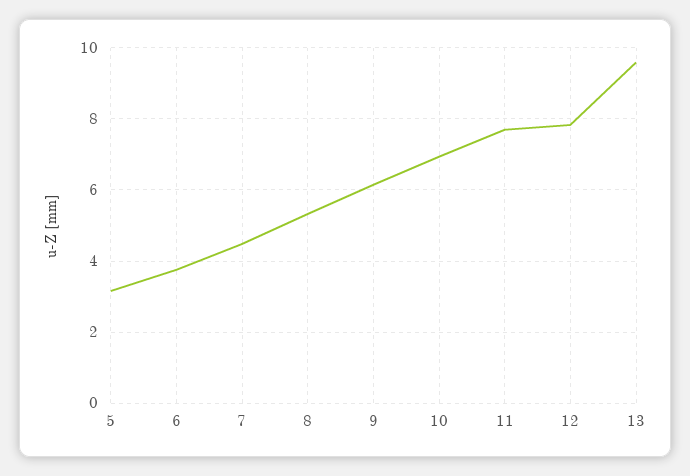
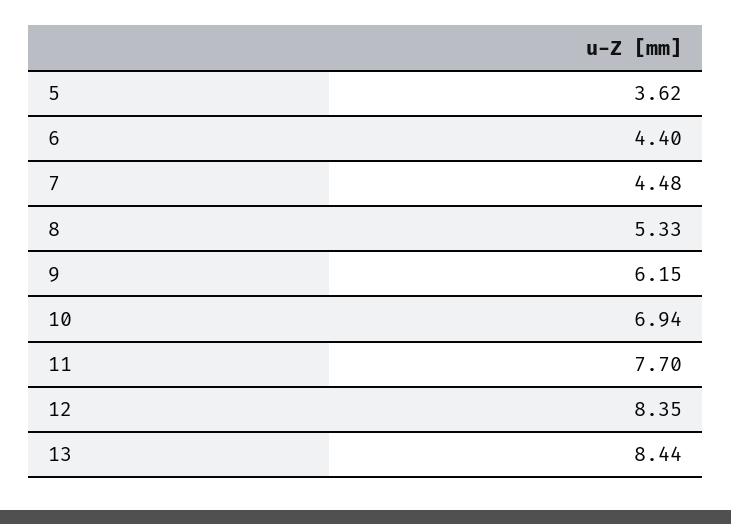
5: 3.2 -> 3.62
6: 3.8 -> 4.4
12: 7.8 -> 8.35
13: 9.6 -> 8.44

